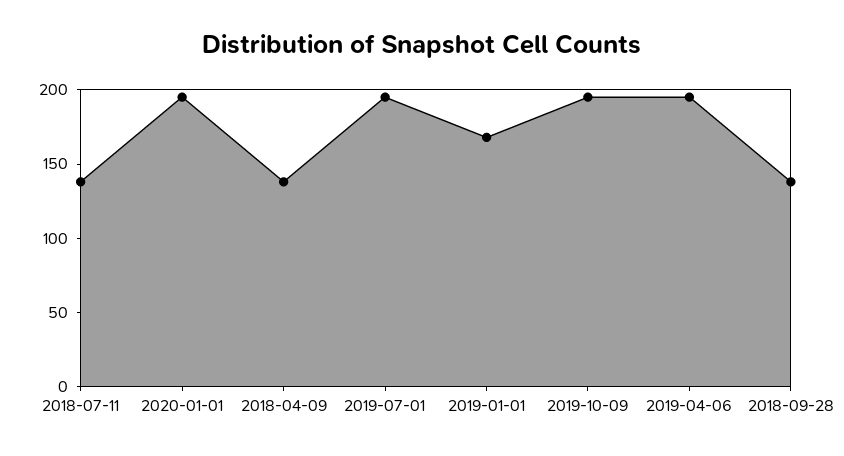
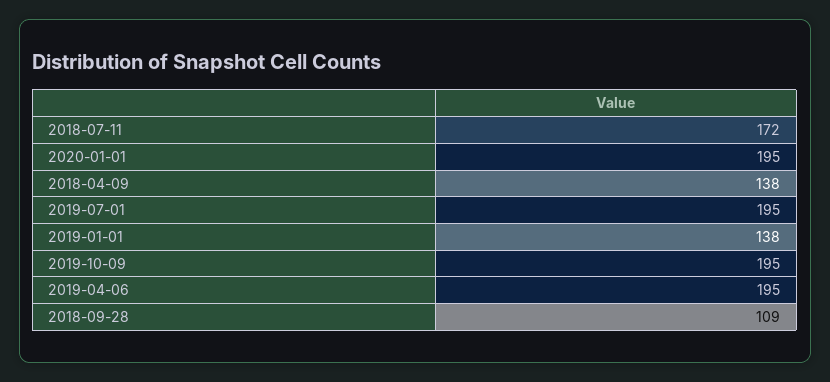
2018-07-11: 140 -> 172
2019-01-01: 170 -> 138
2018-09-28: 140 -> 109

